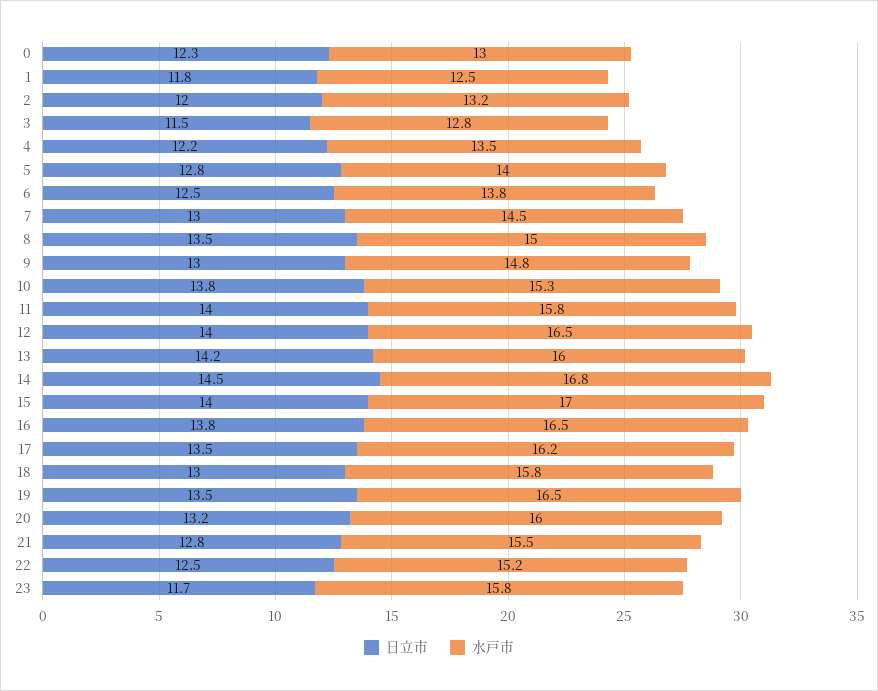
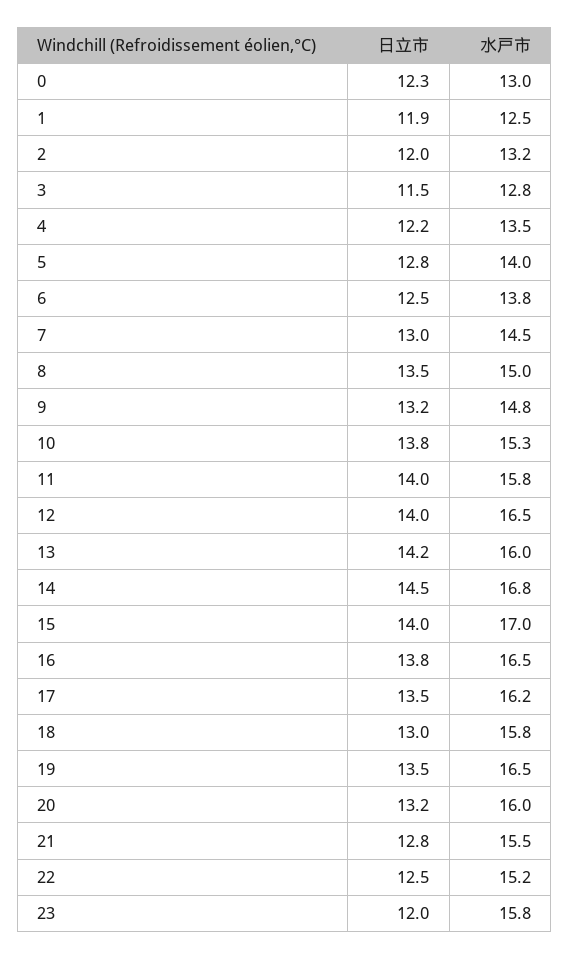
日立市, 1: 11.8 -> 11.9
日立市, 9: 13 -> 13.2
日立市, 23: 11.7 -> 12

